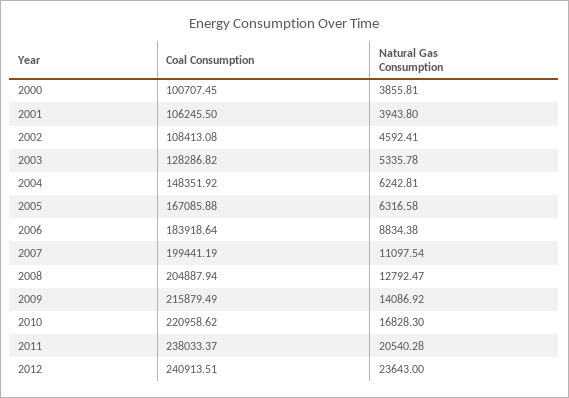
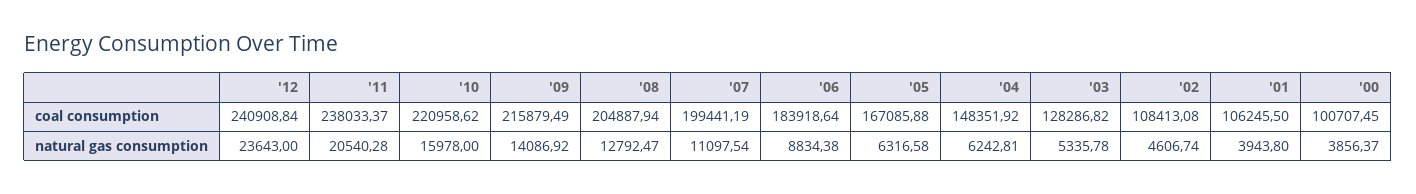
Natural Gas Consumption, 2000: 3855.81 -> 3856.37
Natural Gas Consumption, 2002: 4592.41 -> 4606.74
Natural Gas Consumption, 2010: 16828.3 -> 15978
Coal Consumption, 2012: 240913.51 -> 240908.84

